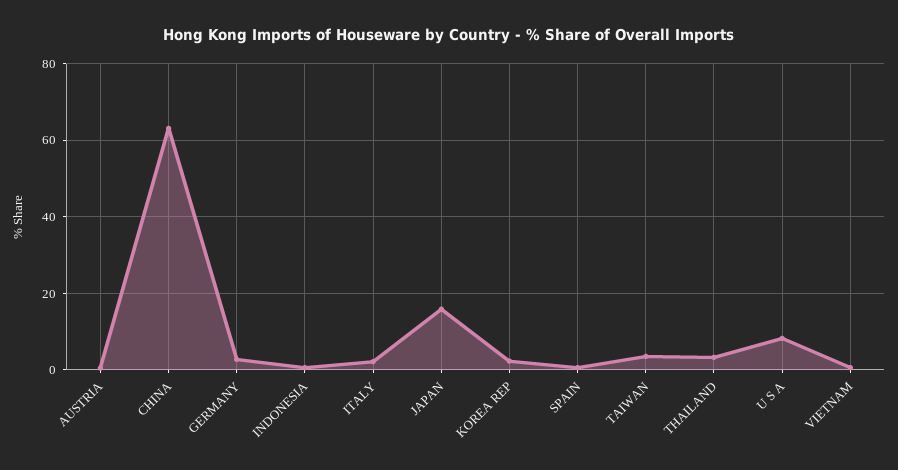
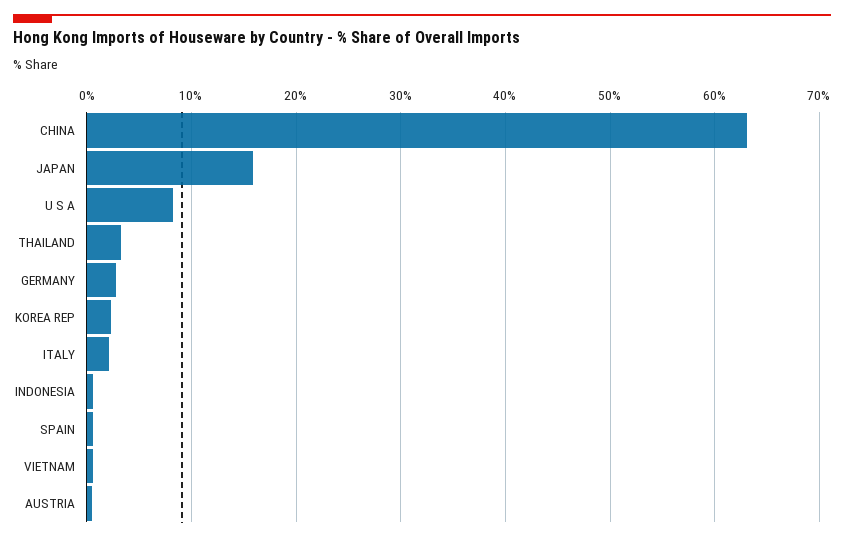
TAIWAN: 4 -> none

